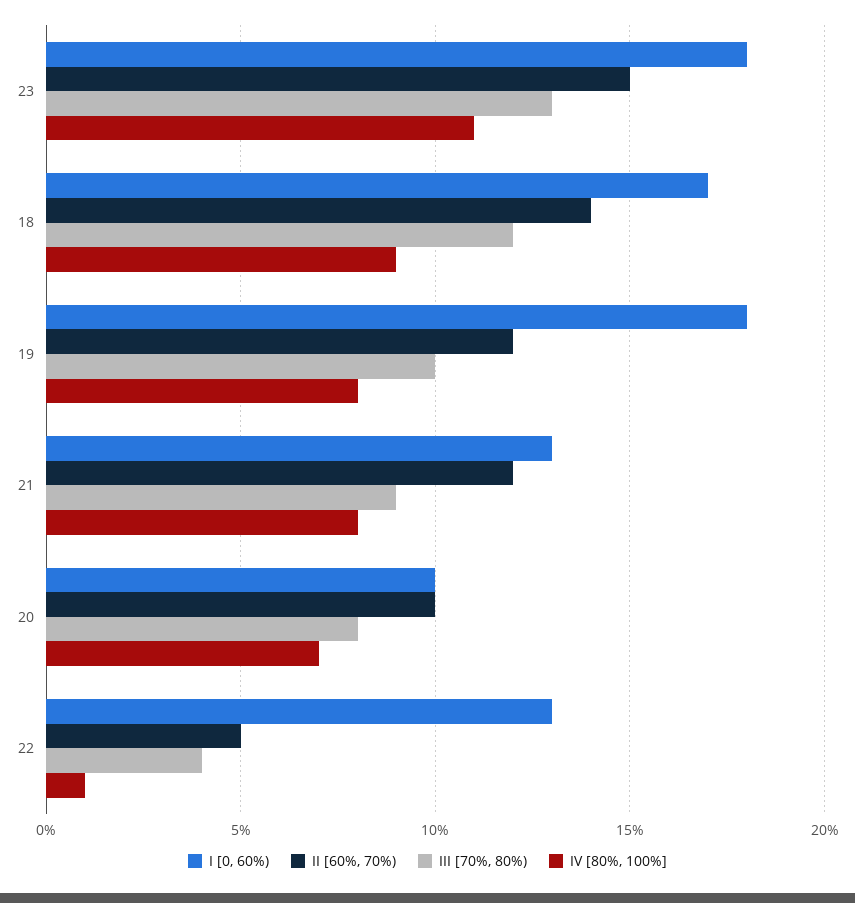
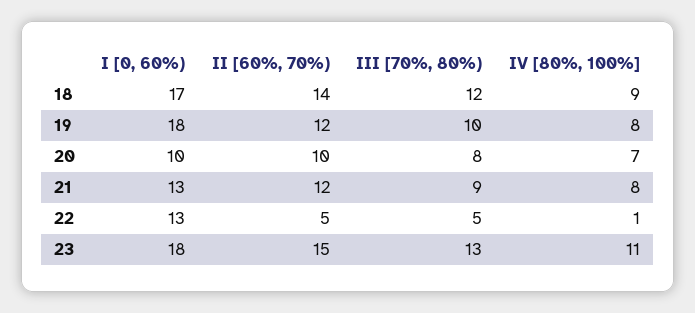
III [70%, 80%), 22: 4 -> 5

